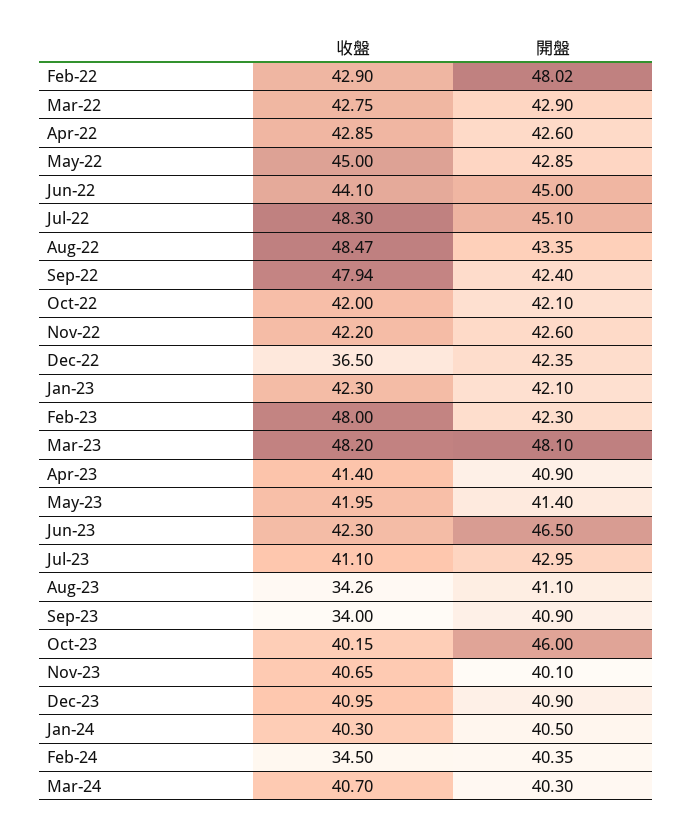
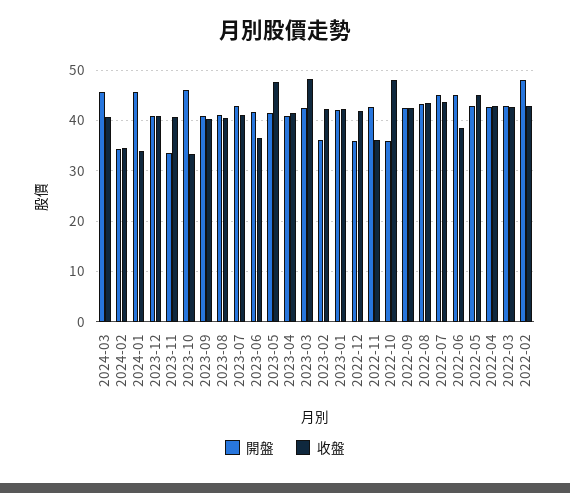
收盤, Jun-22: 44.1 -> 38
收盤, Jul-22: 48.3 -> 44
收盤, Aug-22: 48.47 -> 44
收盤, Sep-22: 47.94 -> 42
收盤, Oct-22: 42 -> 48
開盤, Oct-22: 42.1 -> 36
收盤, Nov-22: 42.2 -> 36
收盤, Dec-22: 36.5 -> 42
開盤, Dec-22: 42.35 -> 36
收盤, Feb-23: 48 -> 42
開盤, Feb-23: 42.3 -> 36
開盤, Mar-23: 48.1 -> 42
收盤, May-23: 41.95 -> 48
收盤, Jun-23: 42.3 -> 36
開盤, Jun-23: 46.5 -> 42
收盤, Aug-23: 34.26 -> 40
收盤, Sep-23: 34 -> 40
收盤, Oct-23: 40.15 -> 34
開盤, Nov-23: 40.1 -> 34
收盤, Jan-24: 40.3 -> 34
開盤, Jan-24: 40.5 -> 46
開盤, Feb-24: 40.35 -> 34
開盤, Mar-24: 40.3 -> 46

